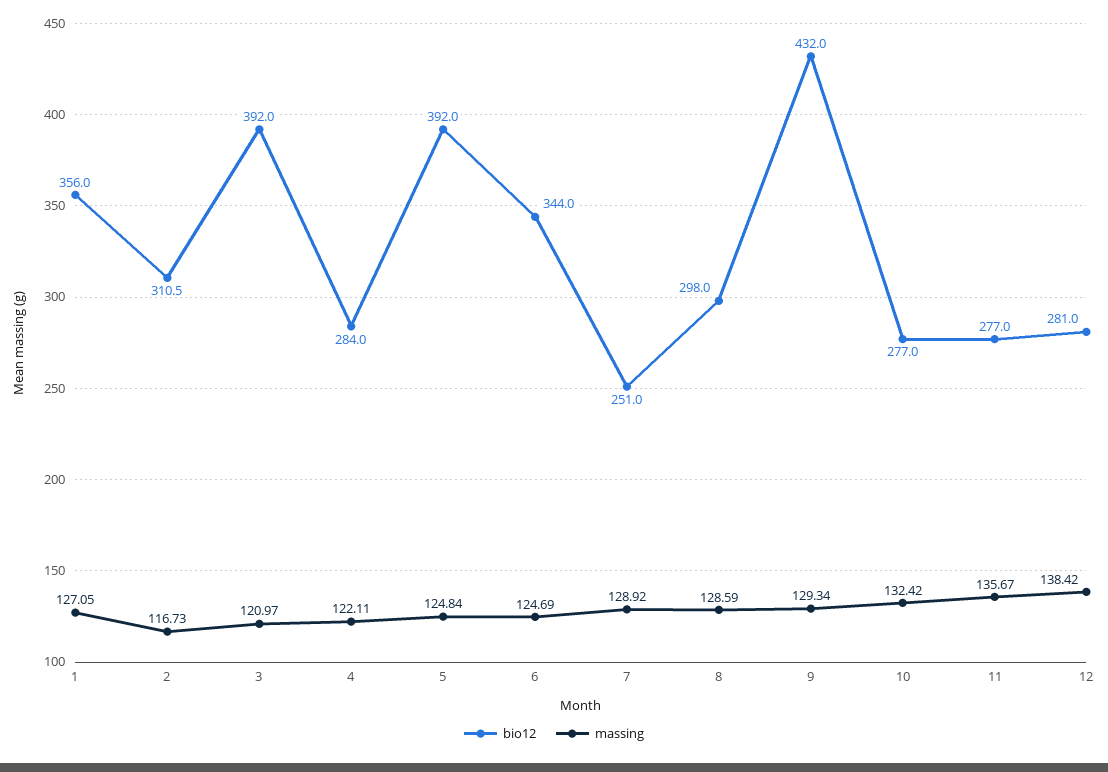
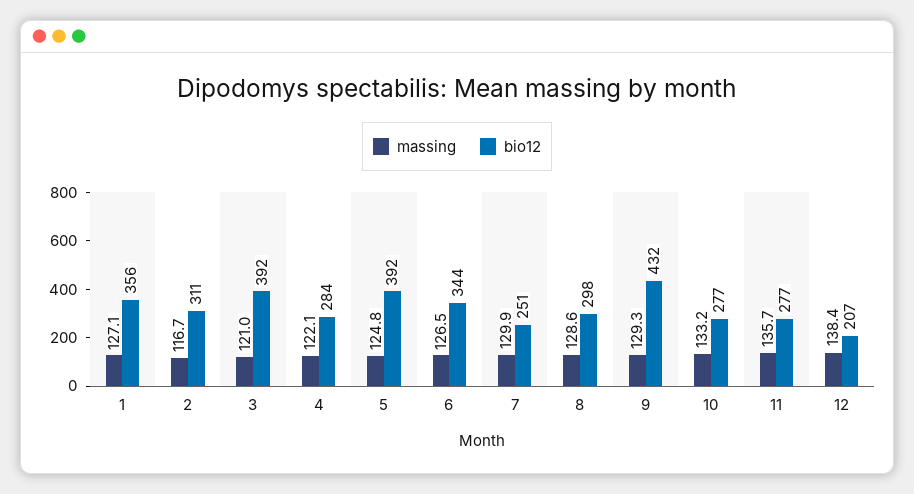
massing, 6: 124.69 -> 126.5
massing, 7: 128.92 -> 129.9
massing, 10: 132.42 -> 133.2
bio12, 12: 281 -> 207

